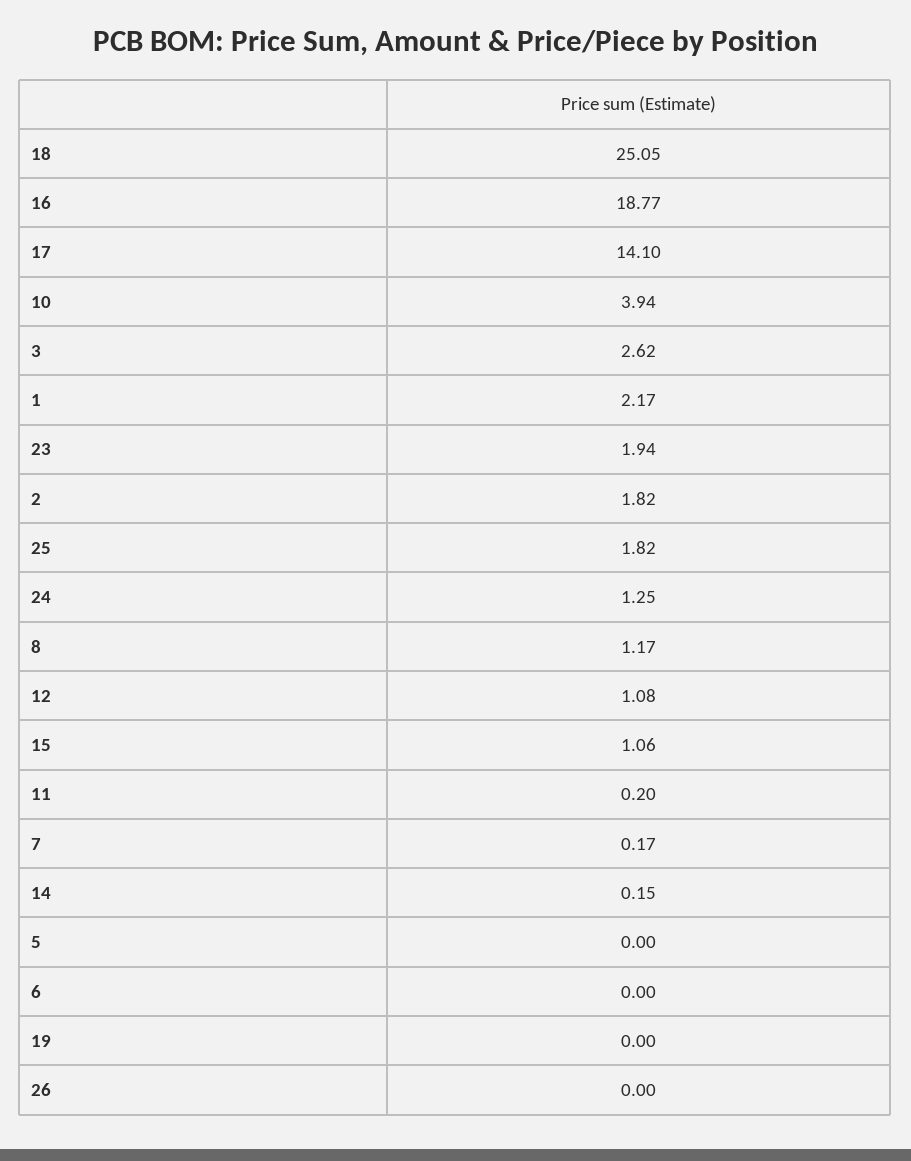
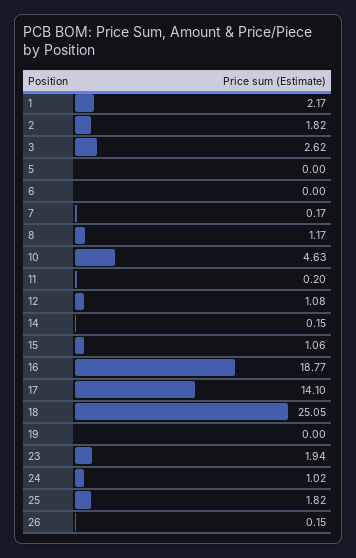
10: 3.94 -> 4.63
24: 1.25 -> 1.02
26: 0 -> 0.15

